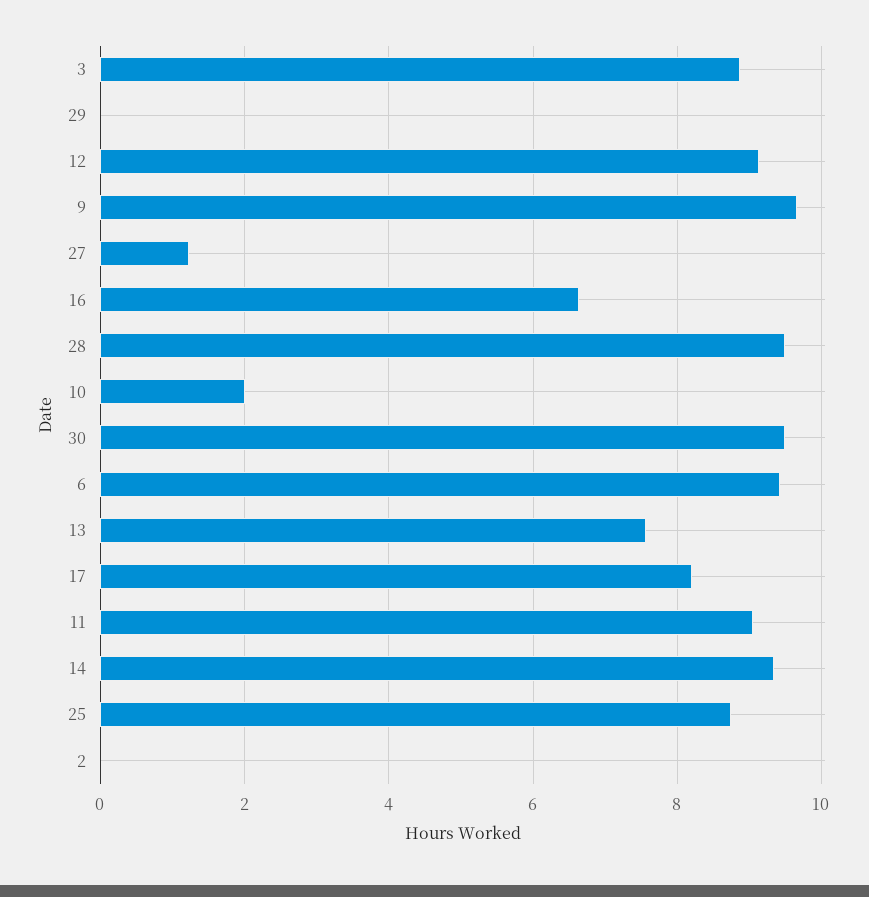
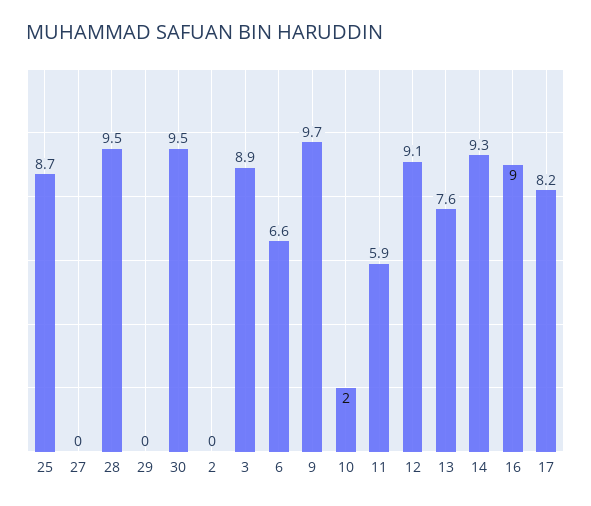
27: 1.2 -> 0
16: 6.6 -> 9
6: 9.4 -> 6.6
11: 9 -> 5.9

